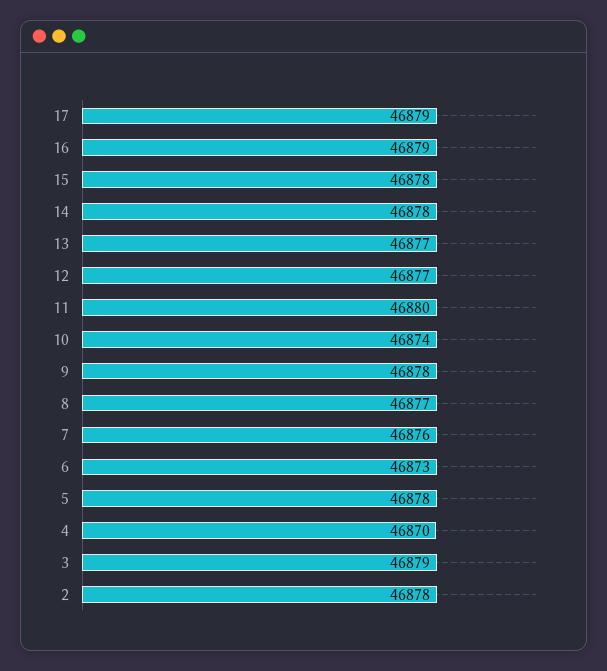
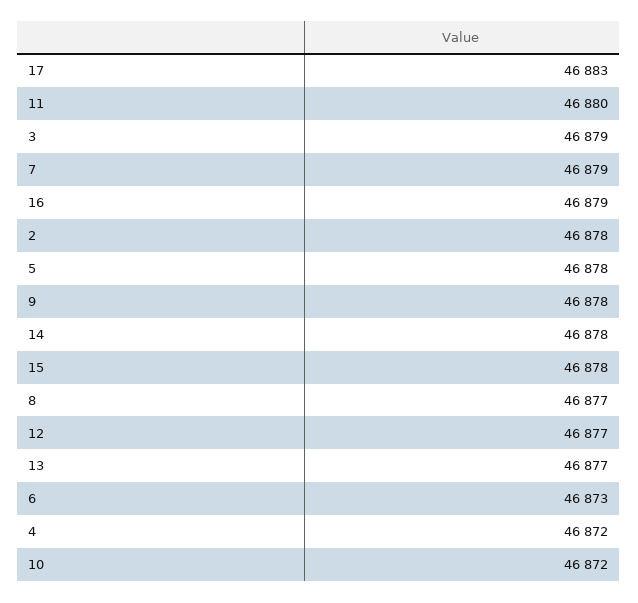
17: 46879 -> 46883
10: 46874 -> 46872
7: 46876 -> 46879
4: 46870 -> 46872

